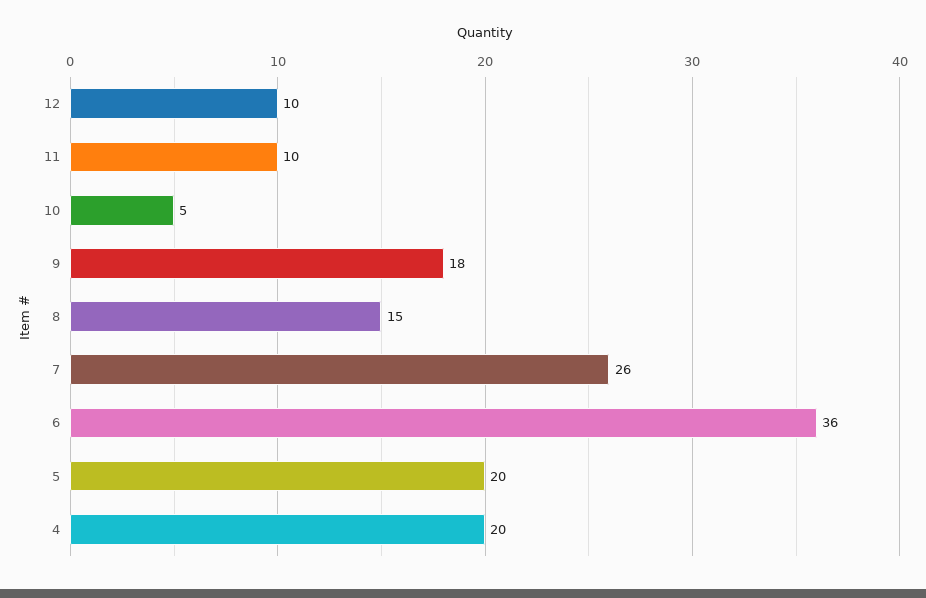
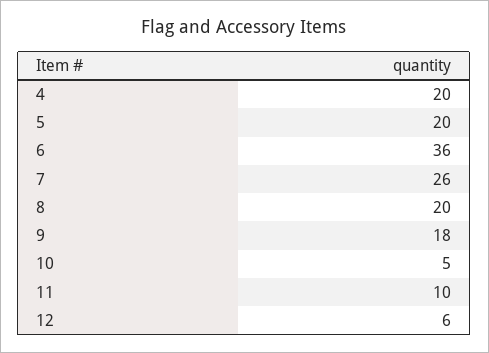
12: 10 -> 6
8: 15 -> 20

